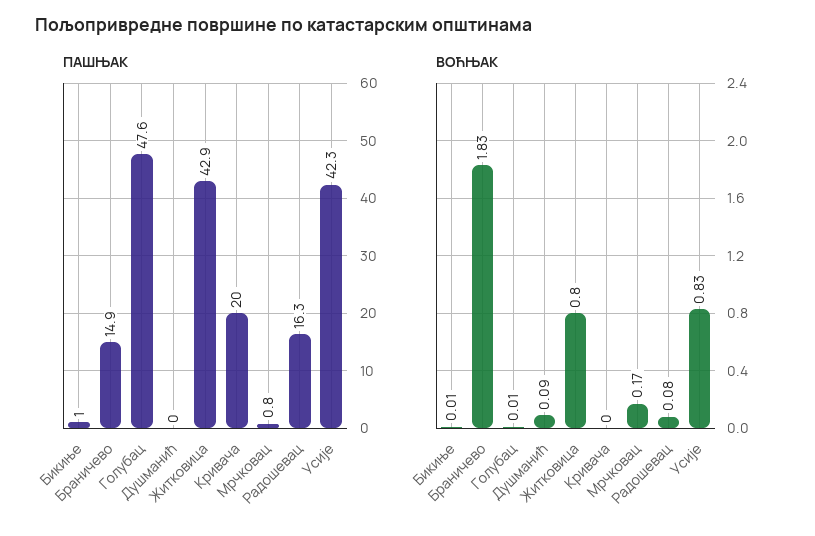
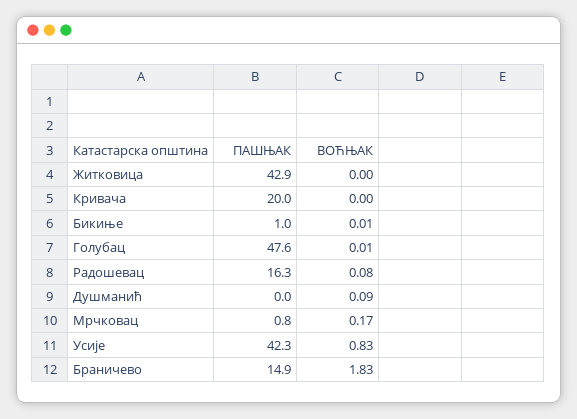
ВОЋЊАК, Житковица: 0.8 -> 0

